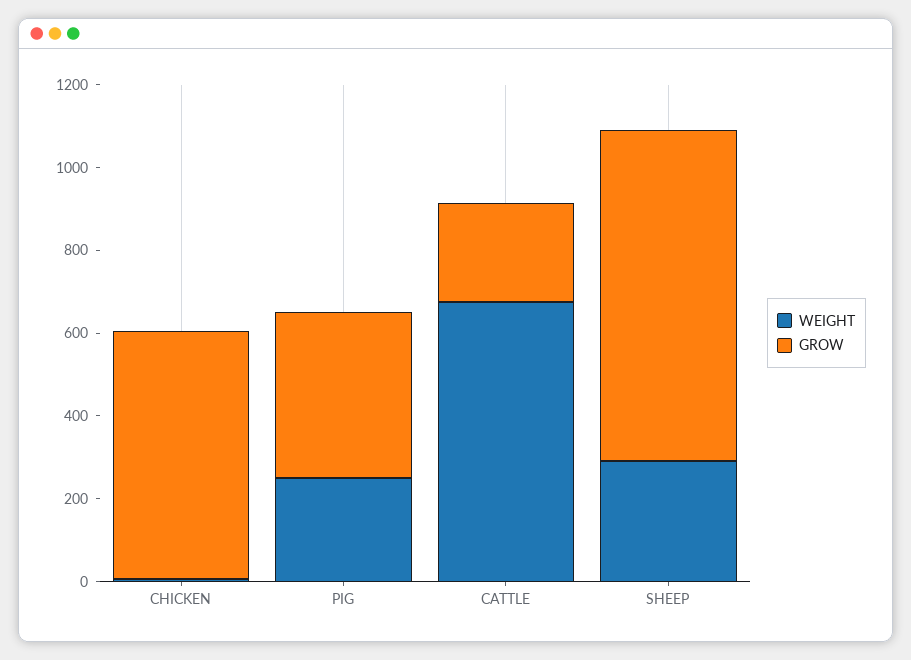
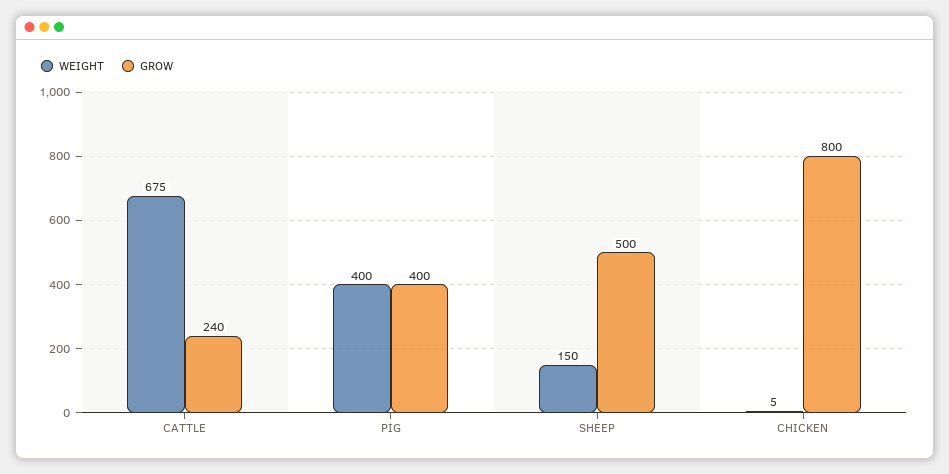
GROW, CHICKEN: 600 -> 800
WEIGHT, PIG: 250 -> 400
WEIGHT, SHEEP: 300 -> 150
GROW, SHEEP: 800 -> 500

